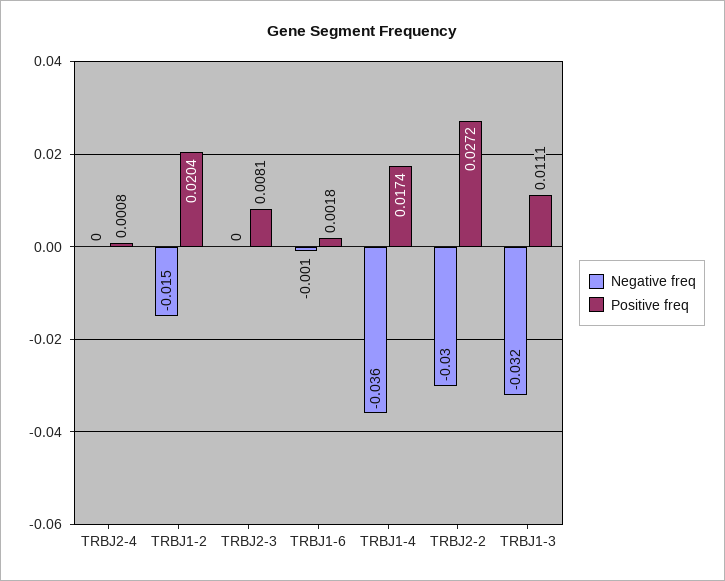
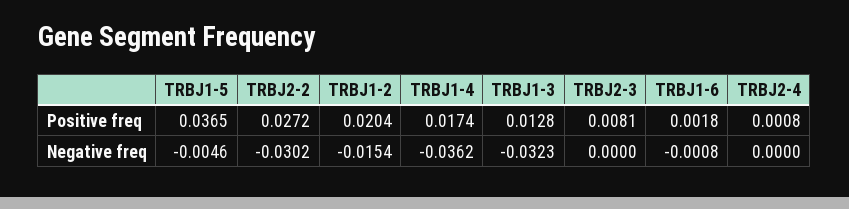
Positive freq, TRBJ1-3: 0.0111 -> 0.0128
Positive freq, TRBJ1-5: none -> 0.0365
Negative freq, TRBJ1-5: none -> -0.0046

